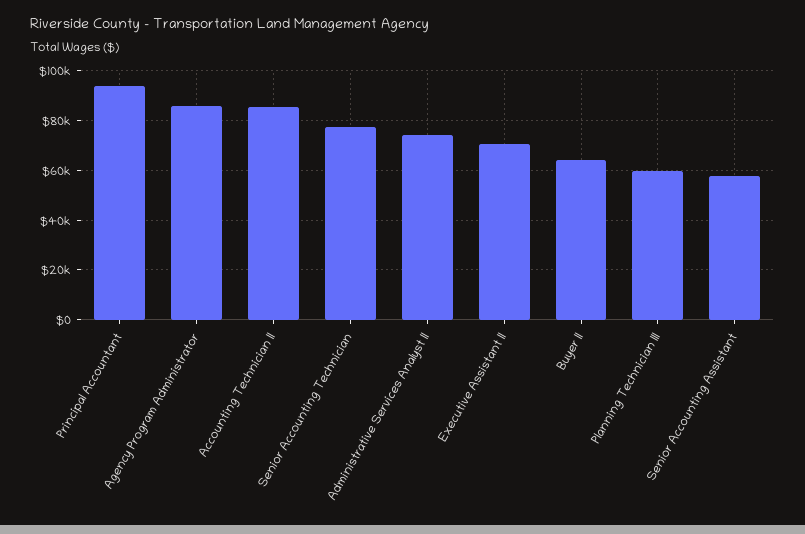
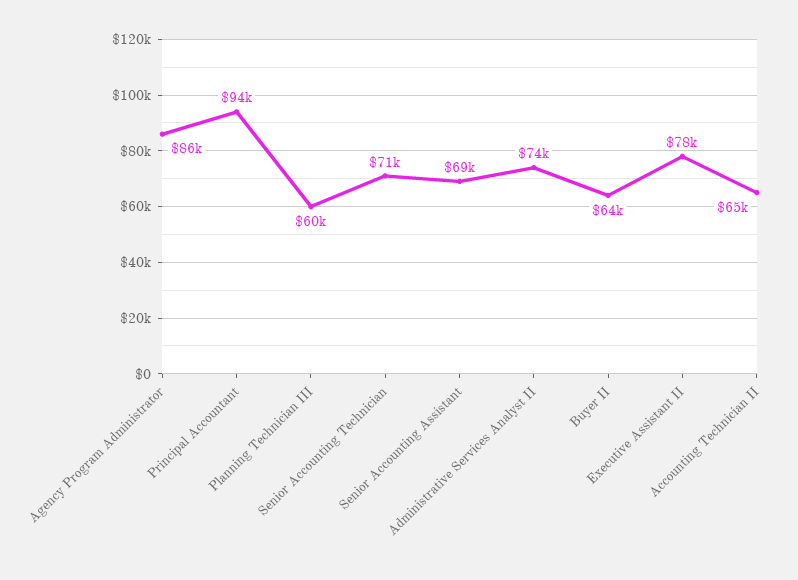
Accounting Technician II: 85000 -> 65000
Senior Accounting Technician: 77500 -> 71000
Executive Assistant II: 70000 -> 78000
Senior Accounting Assistant: 57500 -> 69000

